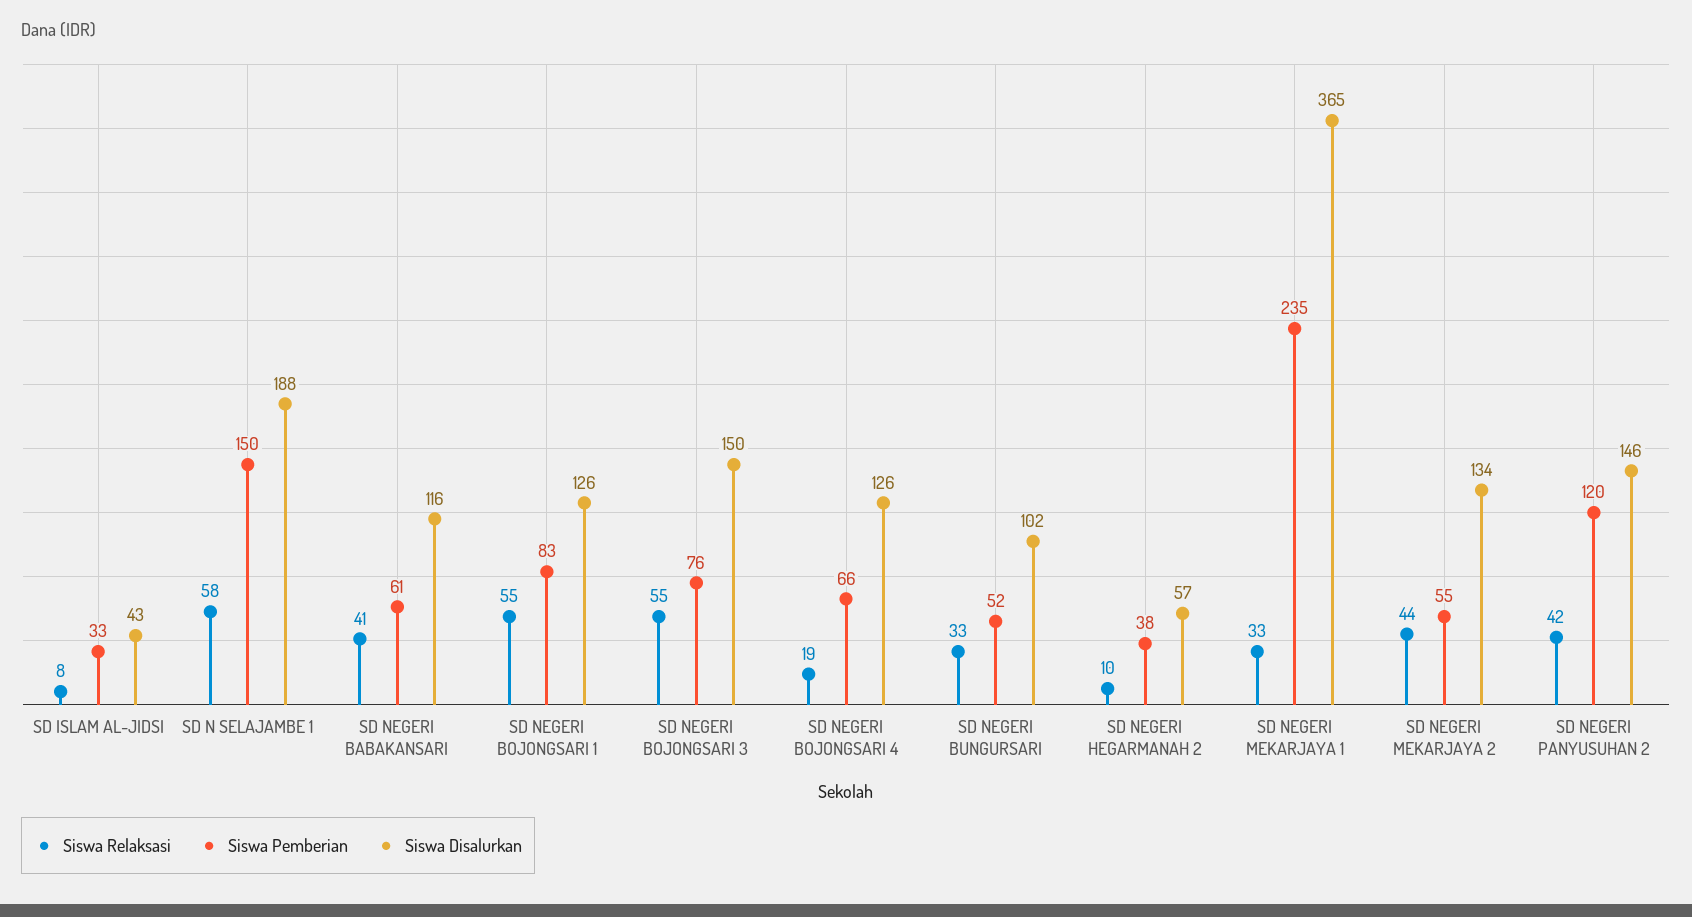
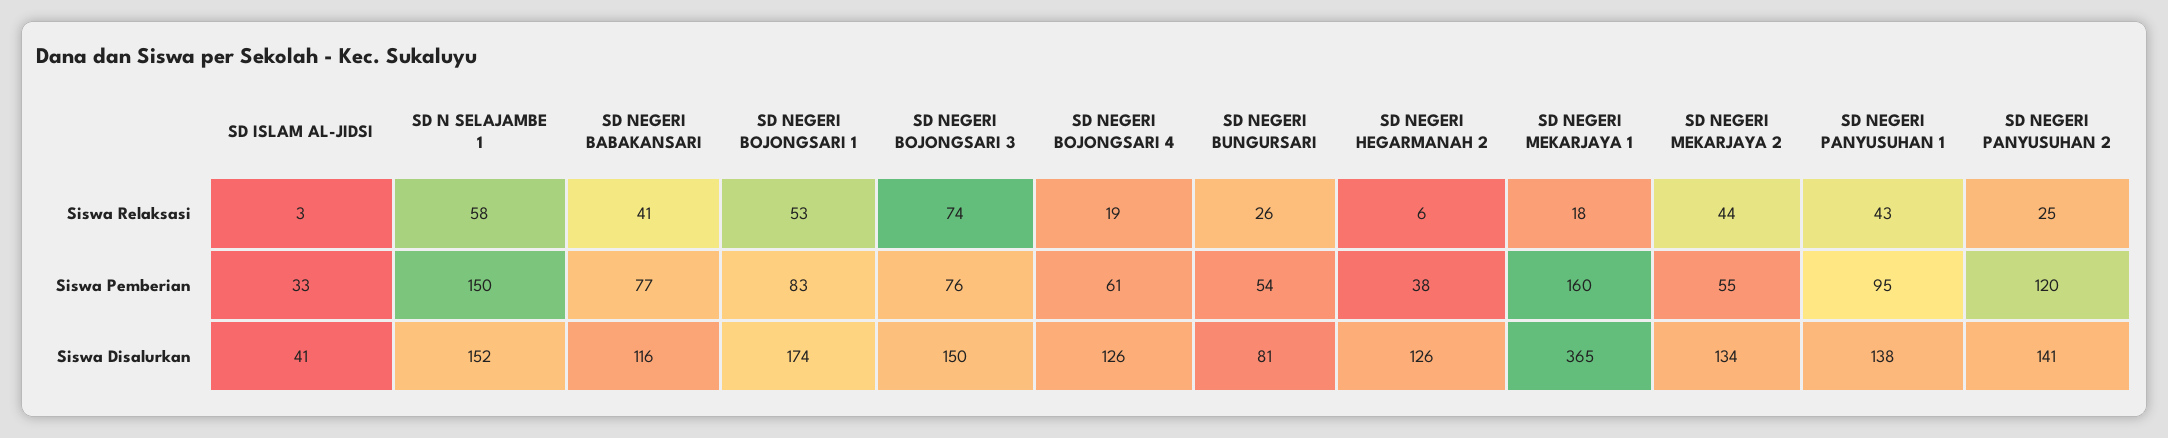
Siswa Relaksasi, SD ISLAM AL-JIDSI: 8 -> 3
Siswa Disalurkan, SD ISLAM AL-JIDSI: 43 -> 41
Siswa Disalurkan, SD N SELAJAMBE 1: 188 -> 152
Siswa Pemberian, SD NEGERI BABAKANSARI: 61 -> 77
Siswa Relaksasi, SD NEGERI BOJONGSARI 1: 55 -> 53
Siswa Disalurkan, SD NEGERI BOJONGSARI 1: 126 -> 174
Siswa Relaksasi, SD NEGERI BOJONGSARI 3: 55 -> 74
Siswa Pemberian, SD NEGERI BOJONGSARI 4: 66 -> 61
Siswa Relaksasi, SD NEGERI BUNGURSARI: 33 -> 26
Siswa Pemberian, SD NEGERI BUNGURSARI: 52 -> 54
Siswa Disalurkan, SD NEGERI BUNGURSARI: 102 -> 81
Siswa Relaksasi, SD NEGERI HEGARMANAH 2: 10 -> 6
Siswa Disalurkan, SD NEGERI HEGARMANAH 2: 57 -> 126
Siswa Relaksasi, SD NEGERI MEKARJAYA 1: 33 -> 18
Siswa Pemberian, SD NEGERI MEKARJAYA 1: 235 -> 160
Siswa Relaksasi, SD NEGERI PANYUSUHAN 2: 42 -> 25
Siswa Disalurkan, SD NEGERI PANYUSUHAN 2: 146 -> 141
Siswa Relaksasi, SD NEGERI PANYUSUHAN 1: none -> 43
Siswa Pemberian, SD NEGERI PANYUSUHAN 1: none -> 95
Siswa Disalurkan, SD NEGERI PANYUSUHAN 1: none -> 138

